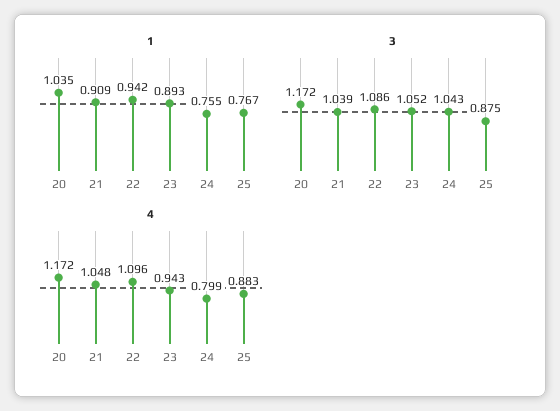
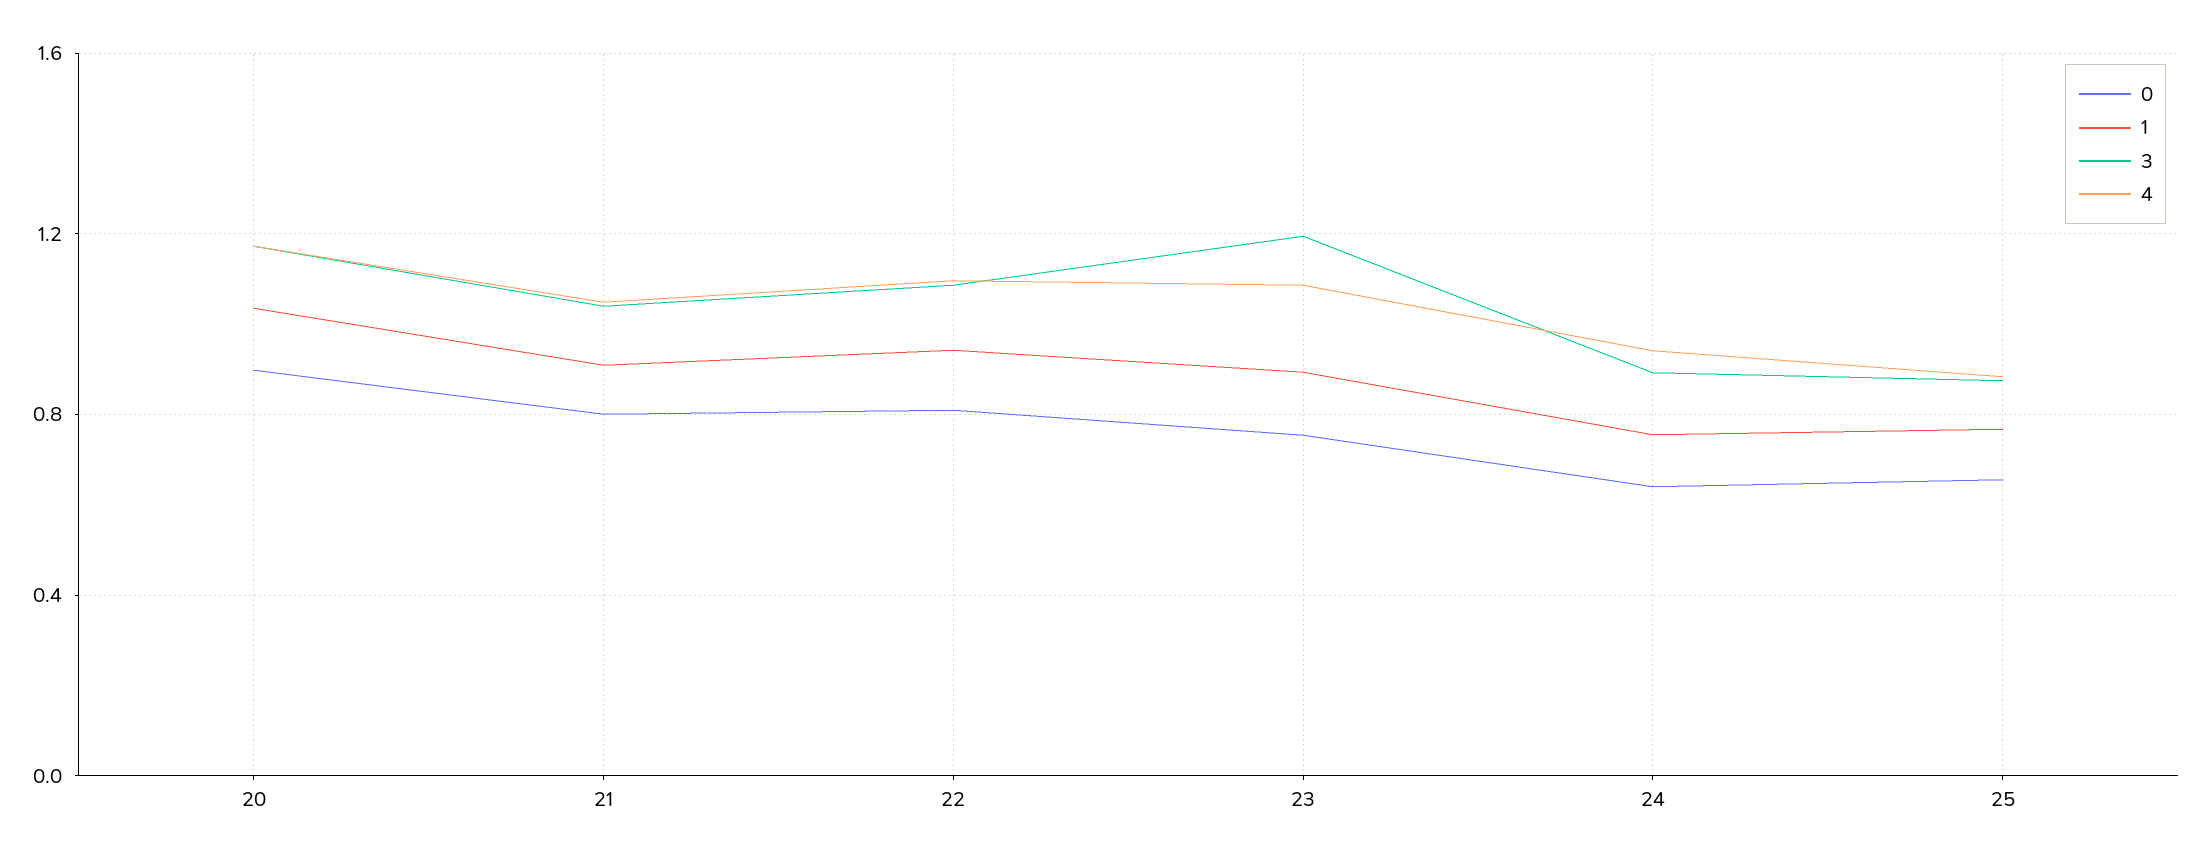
3, 23: 1.052 -> 1.2
3, 24: 1.043 -> 0.9
4, 23: 0.943 -> 1.1
4, 24: 0.799 -> 0.95
0, 20: none -> 0.9
0, 21: none -> 0.8
0, 22: none -> 0.8
0, 23: none -> 0.75
0, 24: none -> 0.65
0, 25: none -> 0.65

